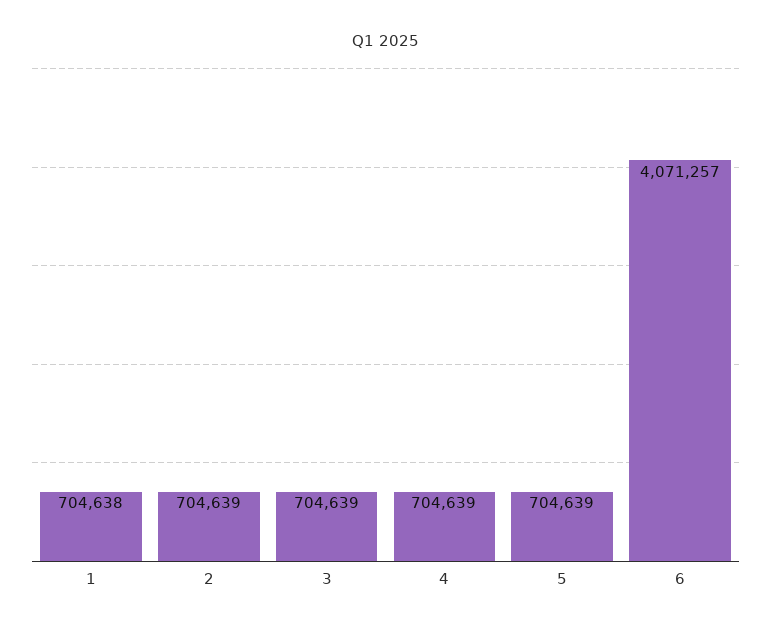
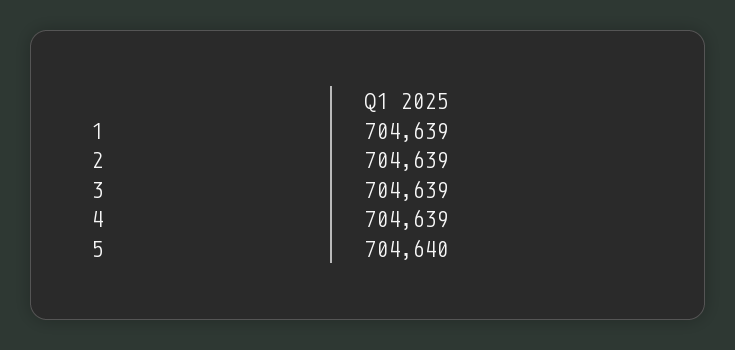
1: 704638 -> 704639
5: 704639 -> 704640
6: 4071257 -> none

